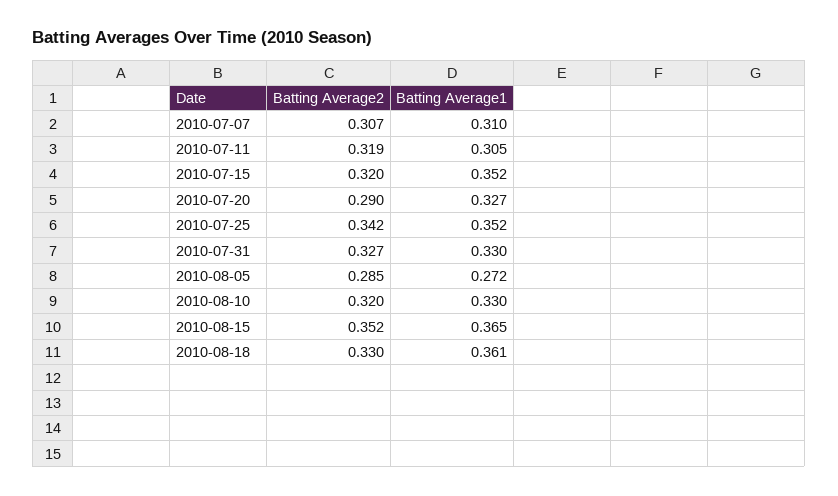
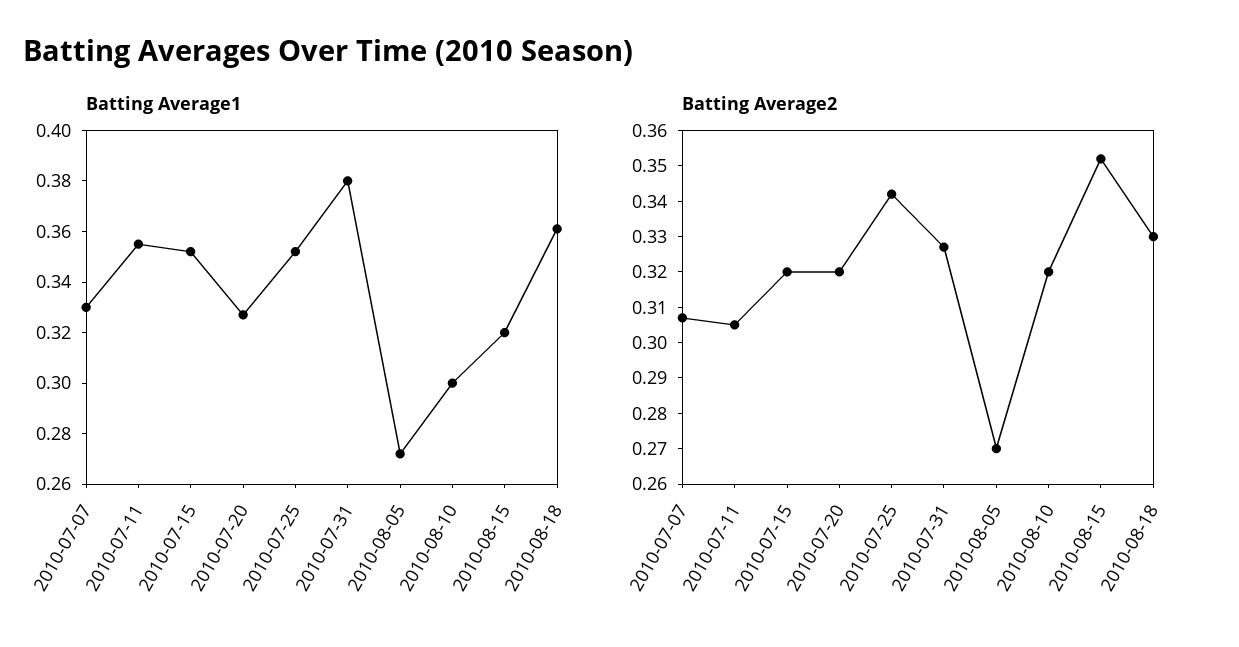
Batting Average1, 2010-07-07: 0.31 -> 0.33
Batting Average2, 2010-07-11: 0.319 -> 0.305
Batting Average1, 2010-07-11: 0.305 -> 0.355
Batting Average2, 2010-07-20: 0.29 -> 0.32
Batting Average1, 2010-07-31: 0.33 -> 0.38
Batting Average2, 2010-08-05: 0.285 -> 0.27
Batting Average1, 2010-08-10: 0.33 -> 0.3
Batting Average1, 2010-08-15: 0.365 -> 0.32

